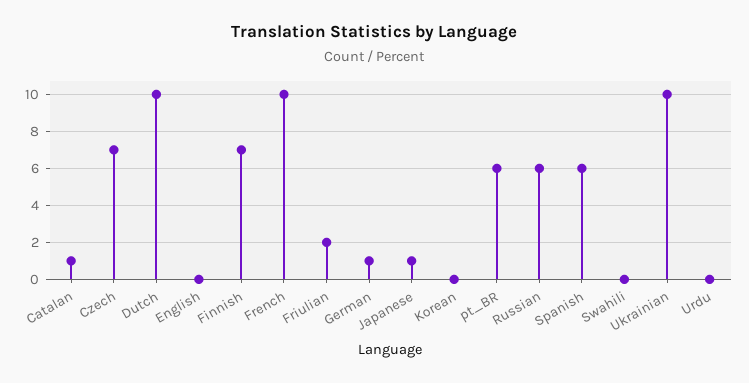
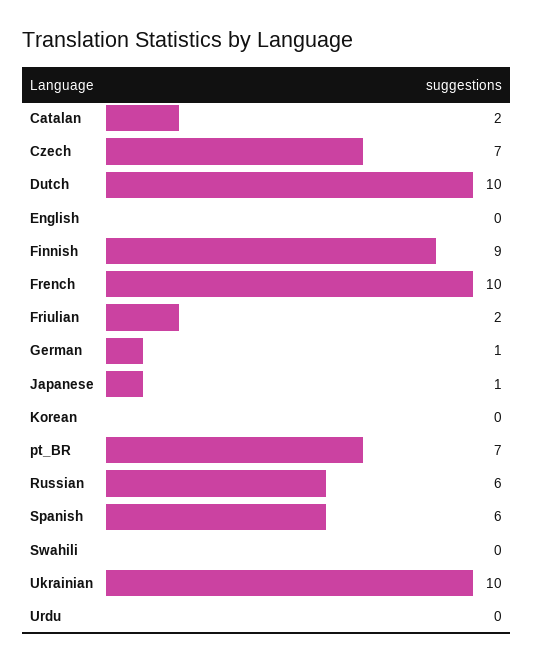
Catalan: 1 -> 2
Finnish: 7 -> 9
pt_BR: 6 -> 7

